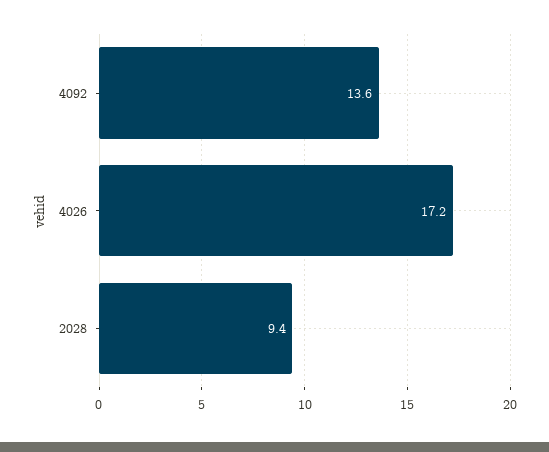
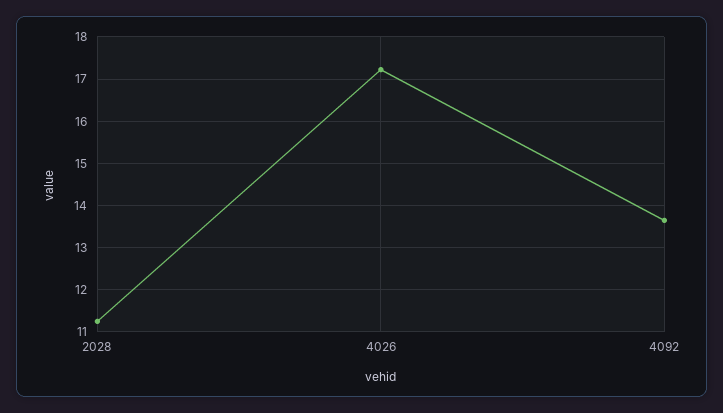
2028: 9.4 -> 11.2

